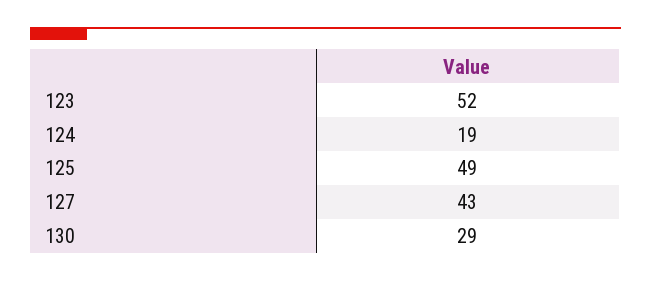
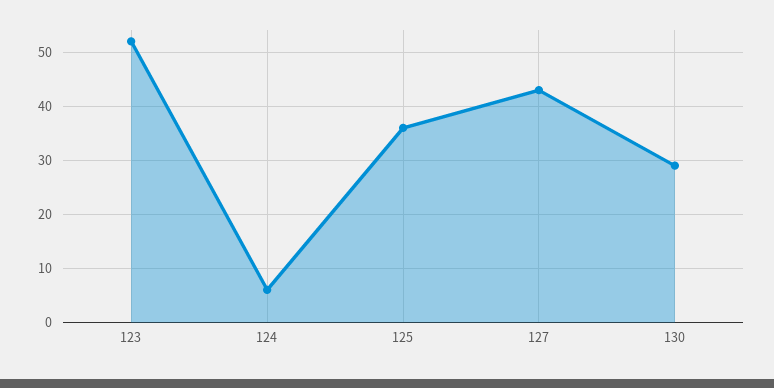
124: 19 -> 5
125: 49 -> 35

